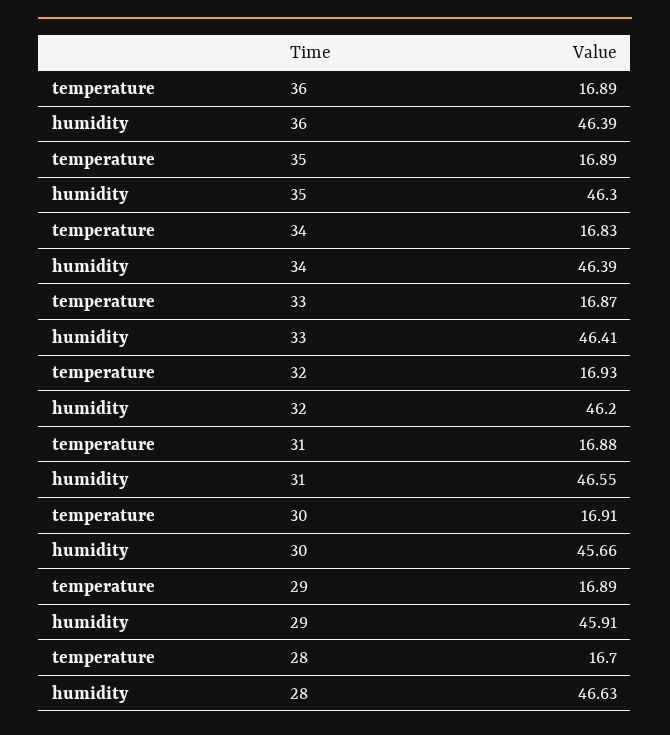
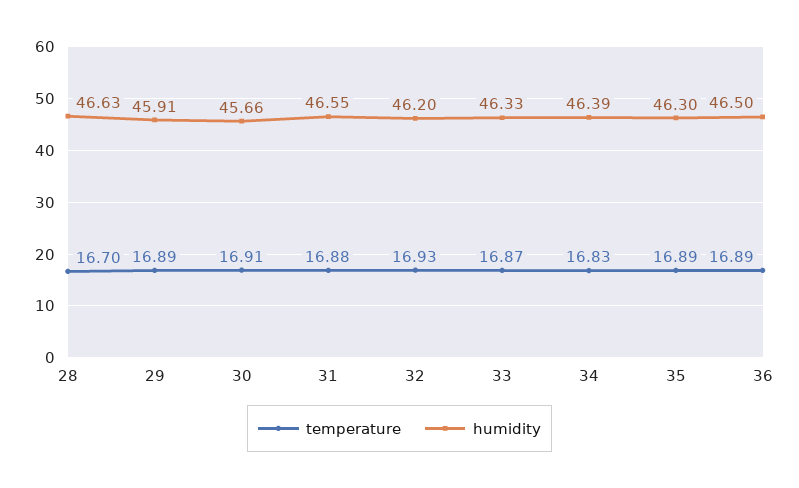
humidity, 36: 46.39 -> 46.5
humidity, 33: 46.41 -> 46.33

